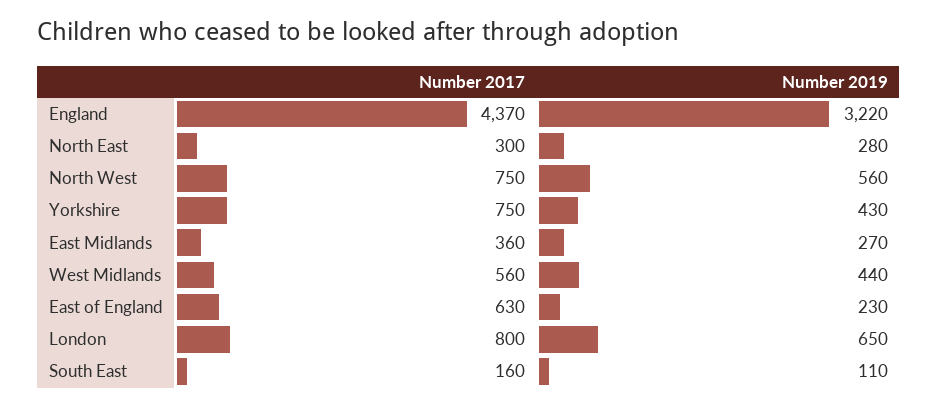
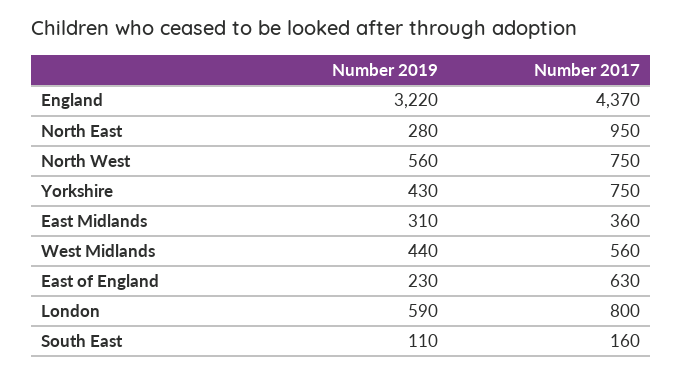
Number 2017, North East: 300 -> 950
Number 2019, East Midlands: 270 -> 310
Number 2019, London: 650 -> 590

